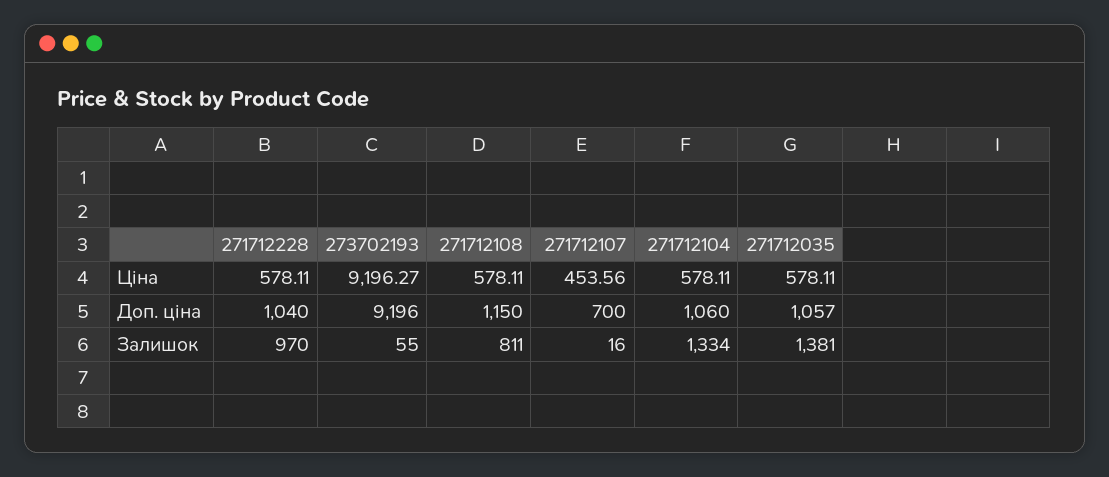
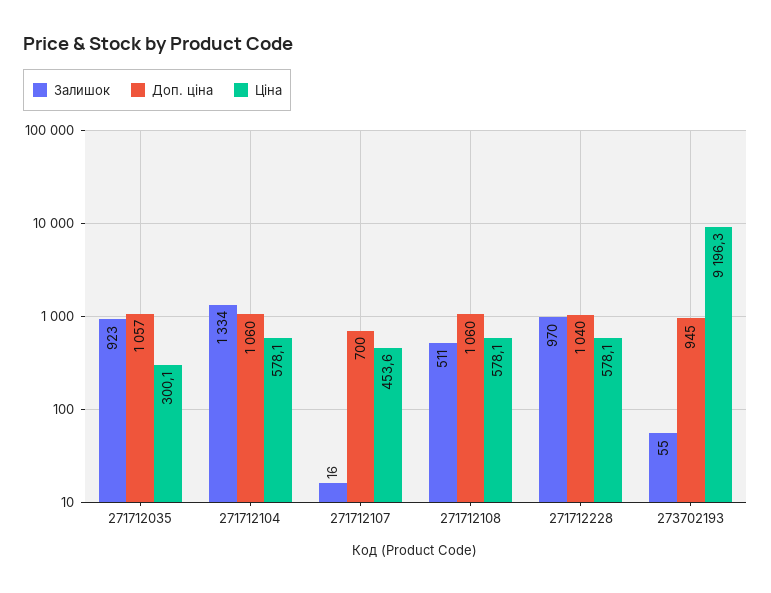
Ціна, 271712035: 578.11 -> 300.1
Доп. ціна, 273702193: 9196 -> 945
Доп. ціна, 271712108: 1150 -> 1060
Залишок, 271712108: 811 -> 511
Залишок, 271712035: 1381 -> 923

